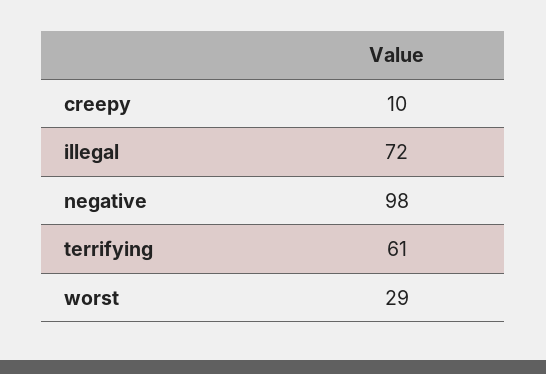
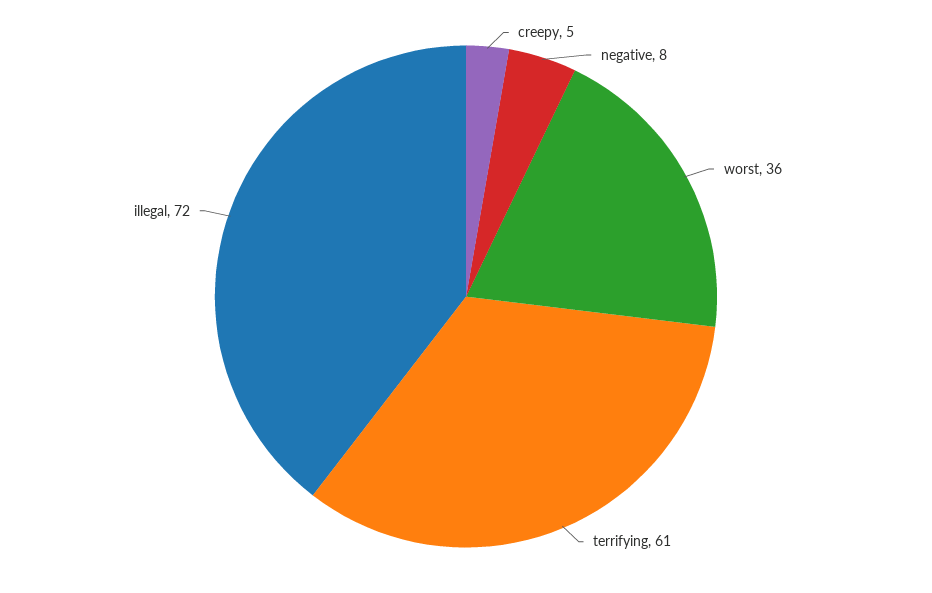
creepy: 10 -> 5
negative: 98 -> 8
worst: 29 -> 36

